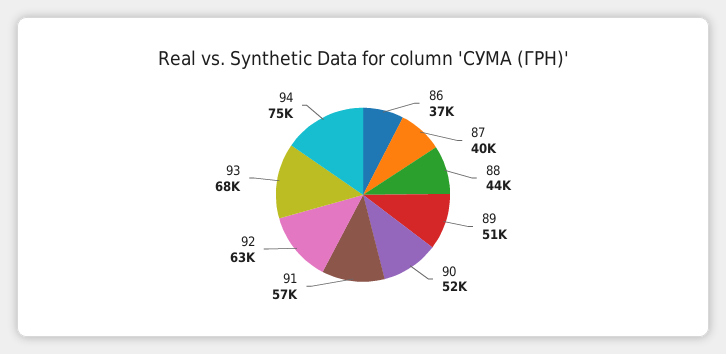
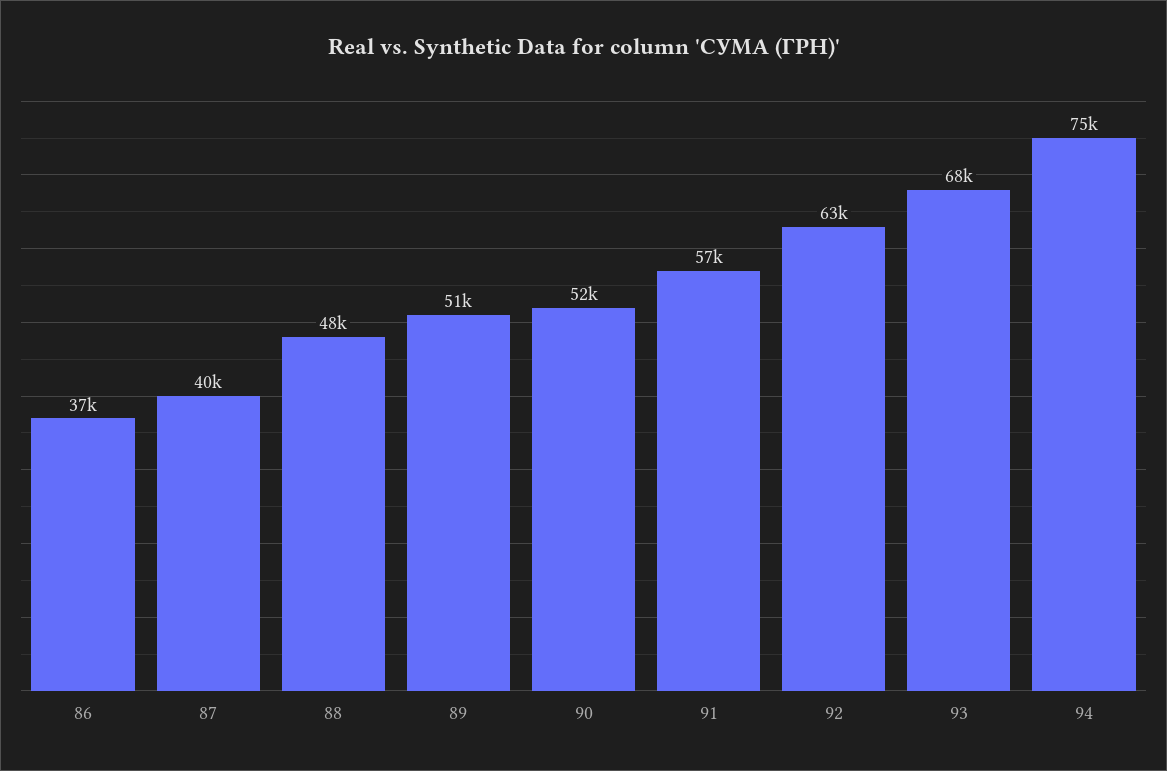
88: 44000 -> 48000

